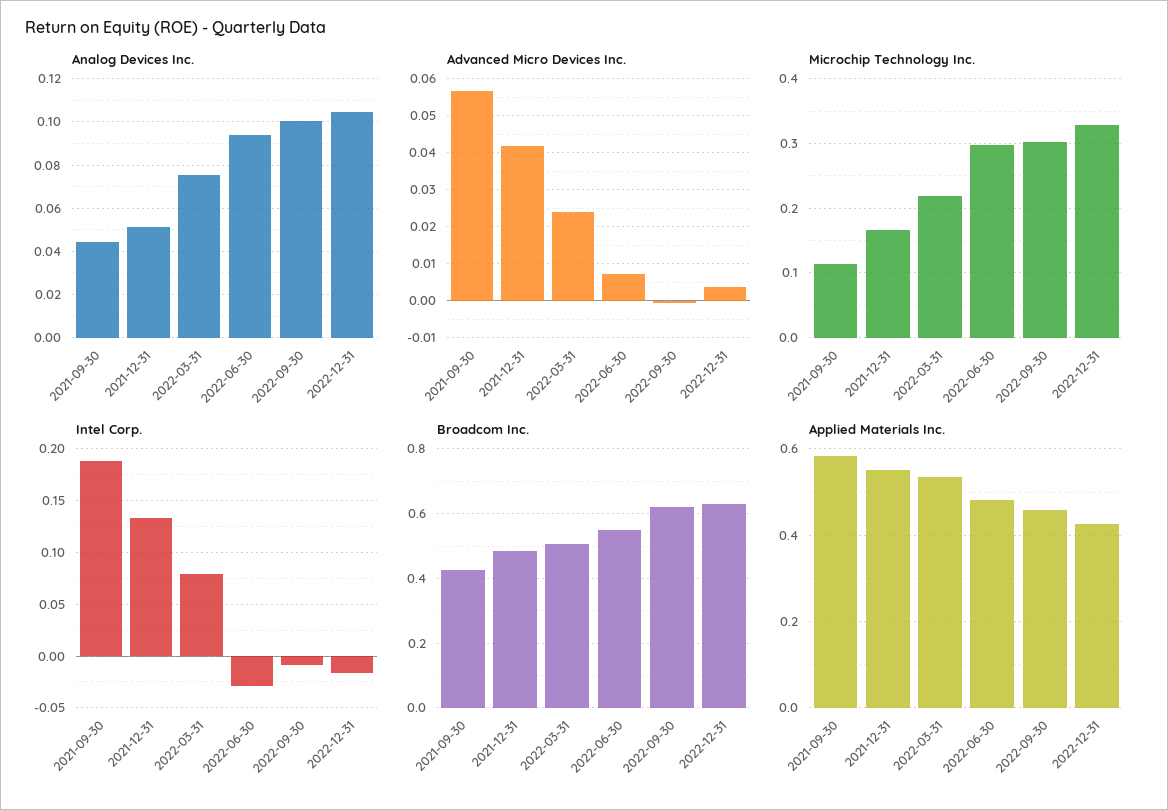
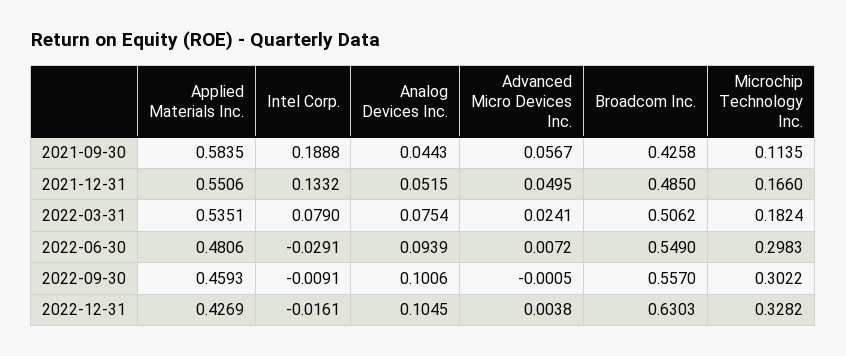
Advanced Micro Devices Inc., 2021-12-31: 0.042 -> 0.0495
Microchip Technology Inc., 2022-03-31: 0.22 -> 0.1824
Broadcom Inc., 2022-09-30: 0.62 -> 0.557

